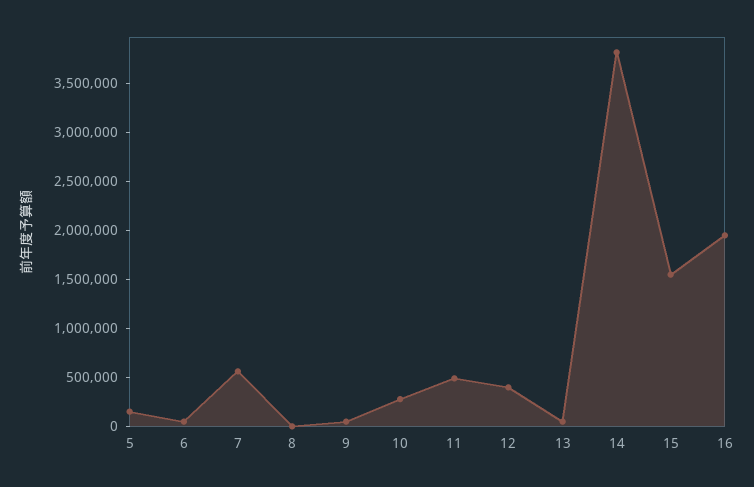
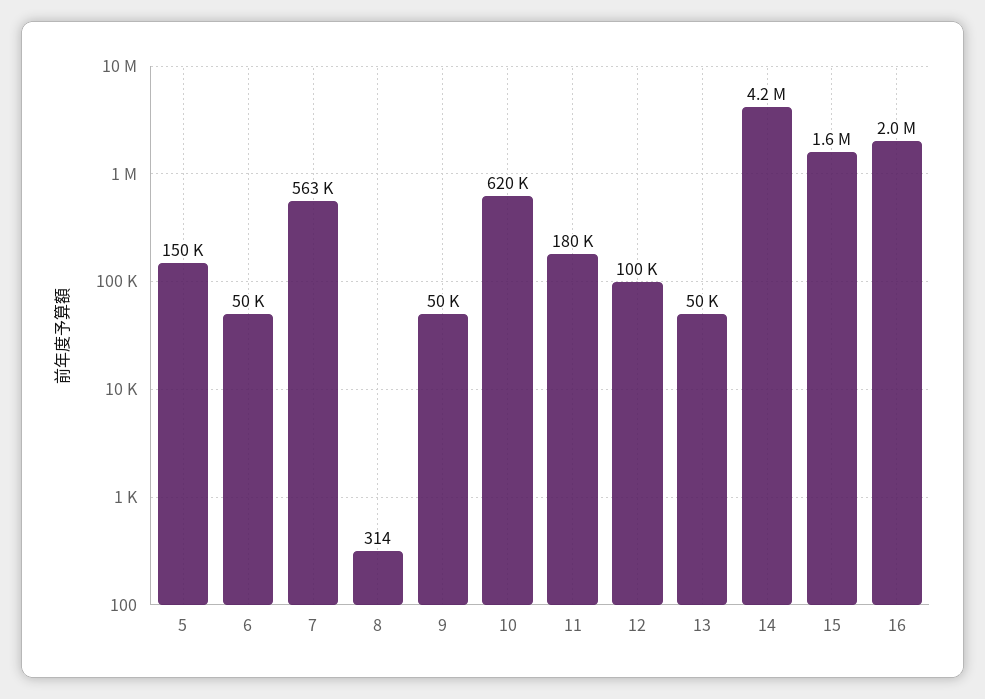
10: 300000 -> 620000
11: 500000 -> 180000
12: 400000 -> 100000
14: 3800000 -> 4200000

